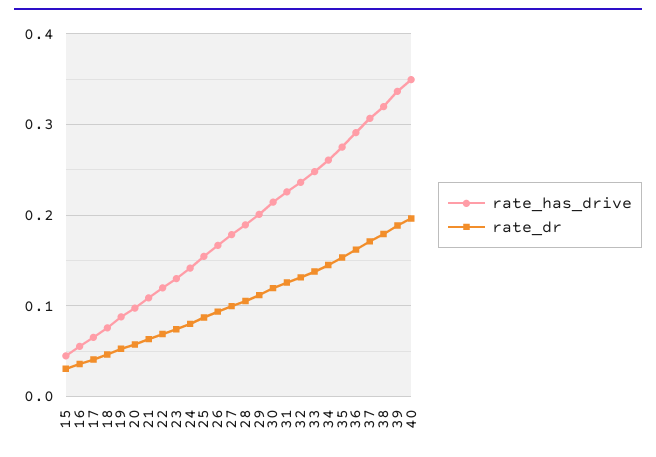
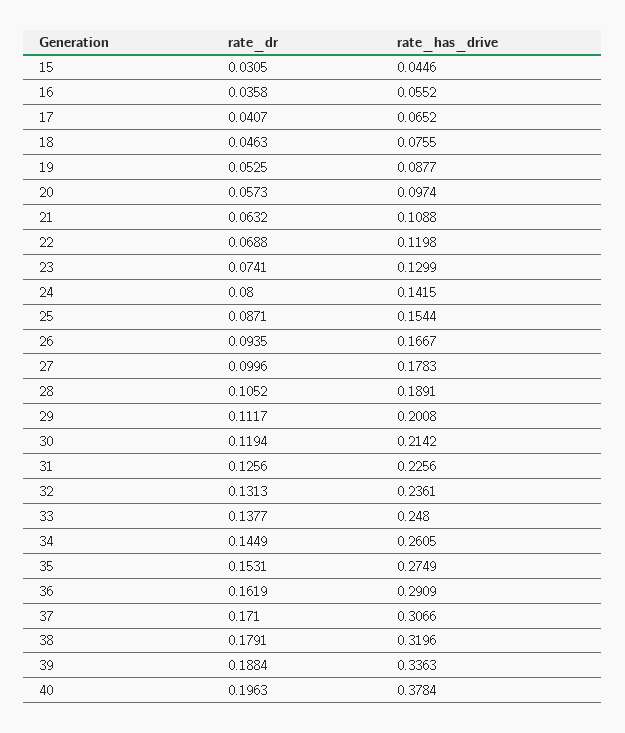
rate_has_drive, 40: 0.35 -> 0.3784

